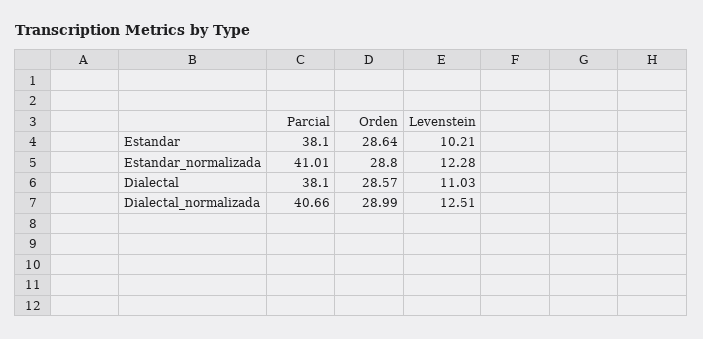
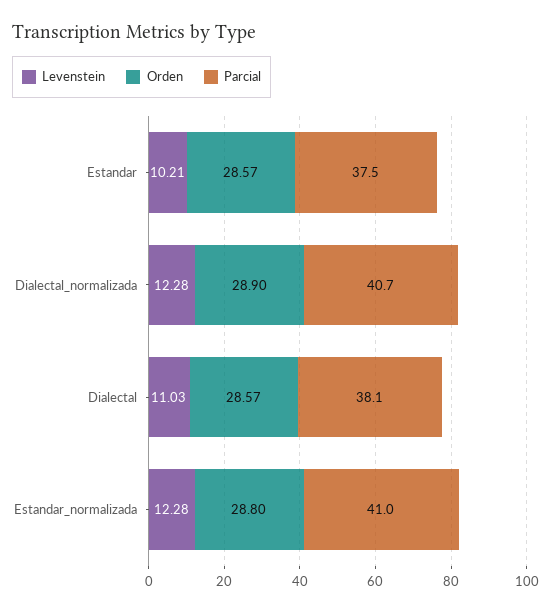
Parcial, Estandar: 38.1 -> 37.5
Orden, Estandar: 28.64 -> 28.57
Orden, Dialectal_normalizada: 28.99 -> 28.9
Levenstein, Dialectal_normalizada: 12.51 -> 12.28

